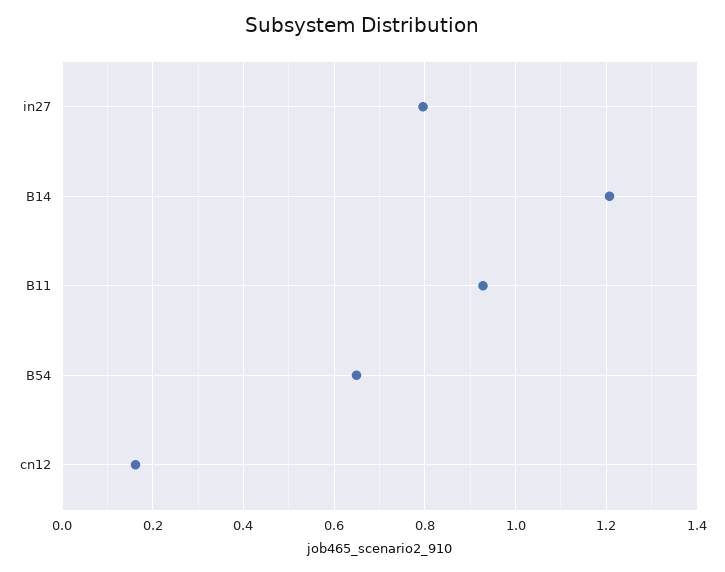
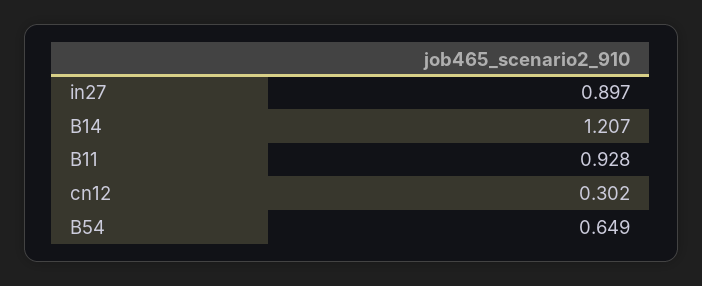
in27: 0.8 -> 0.897
cn12: 0.16 -> 0.302

